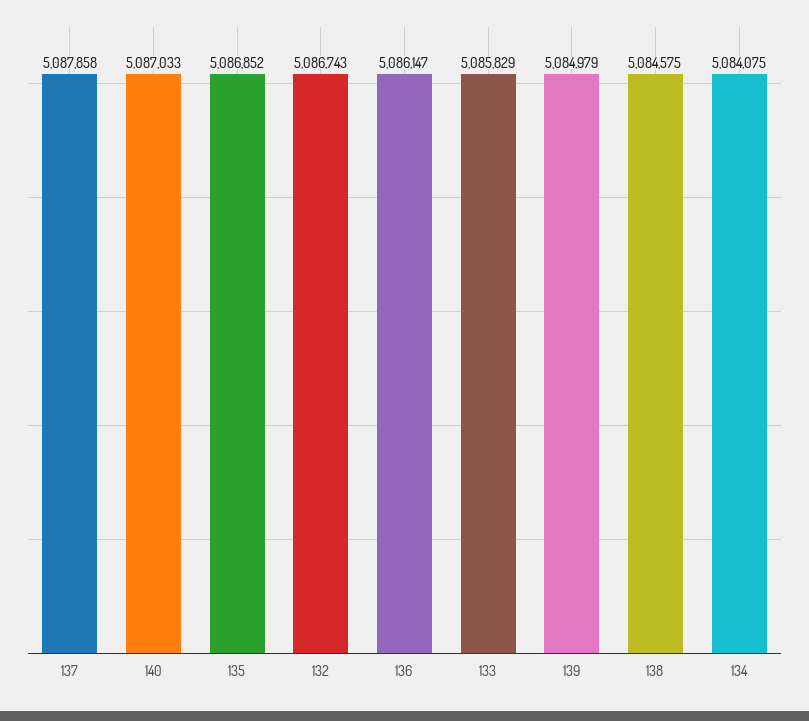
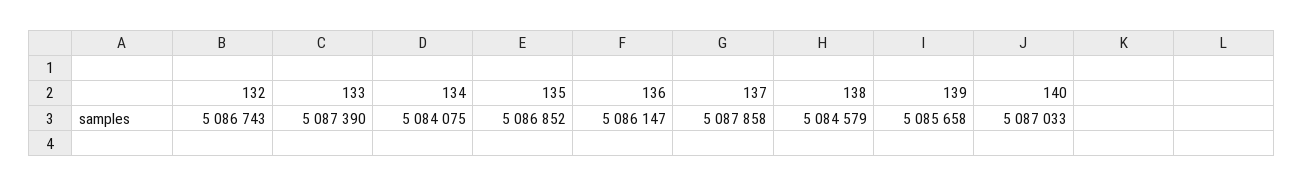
133: 5085829 -> 5087390
139: 5084979 -> 5085658
138: 5084575 -> 5084579

